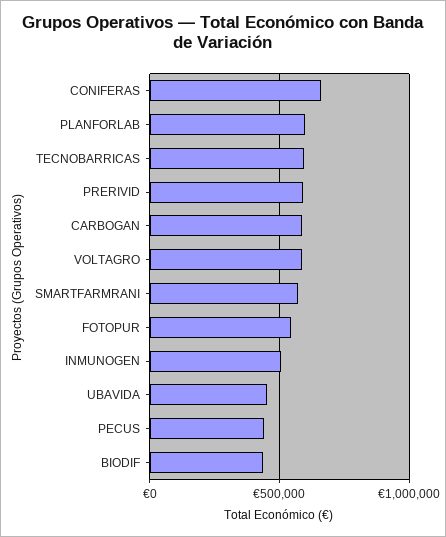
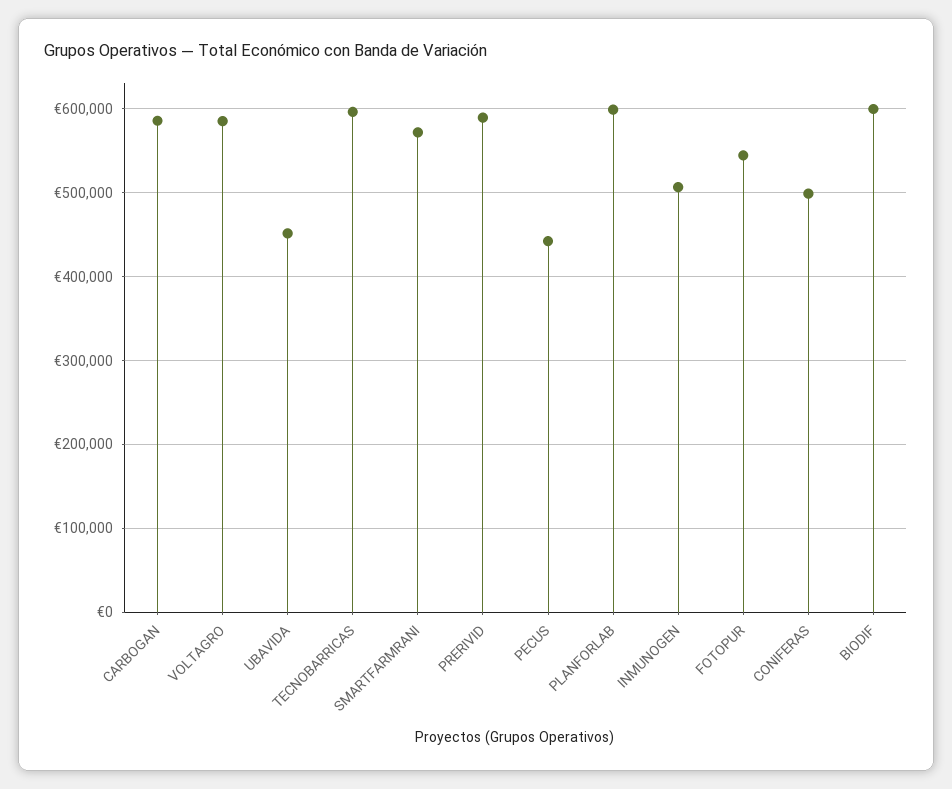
CONIFERAS: 650000 -> 500000
BIODIF: 450000 -> 600000

